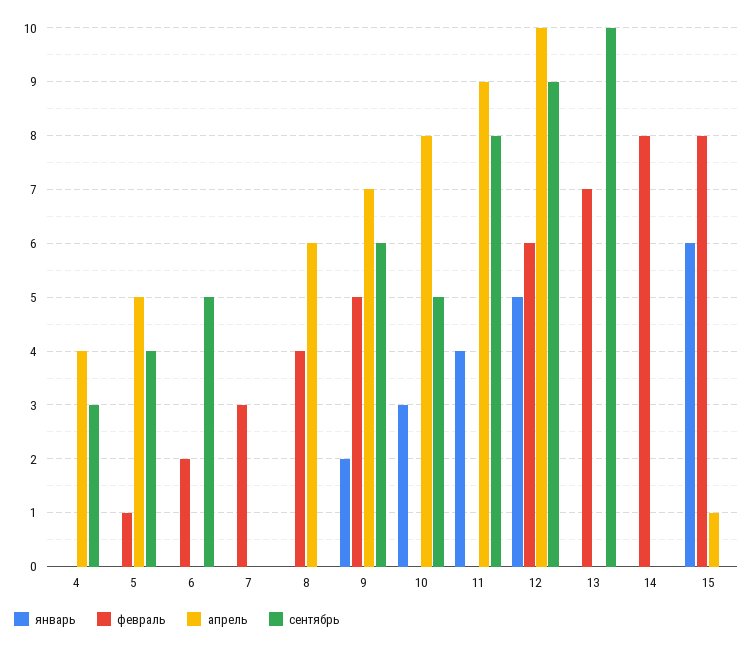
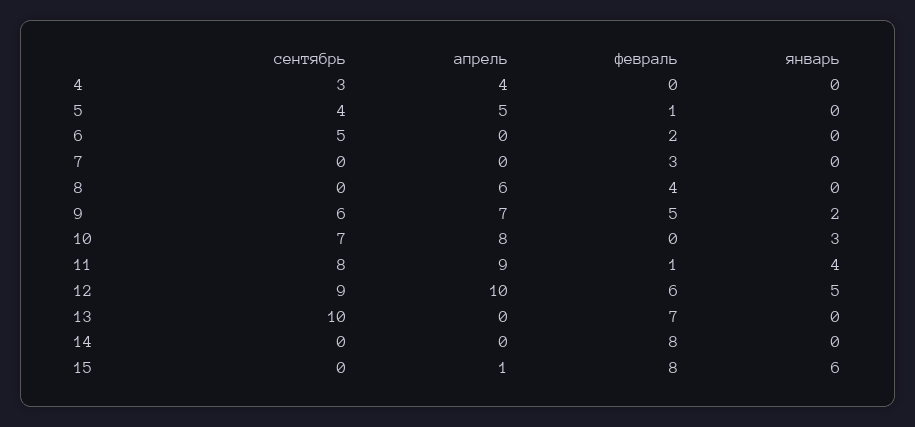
сентябрь, 10: 5 -> 7
февраль, 11: 0 -> 1

